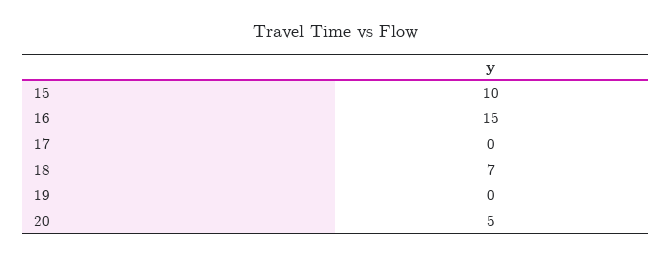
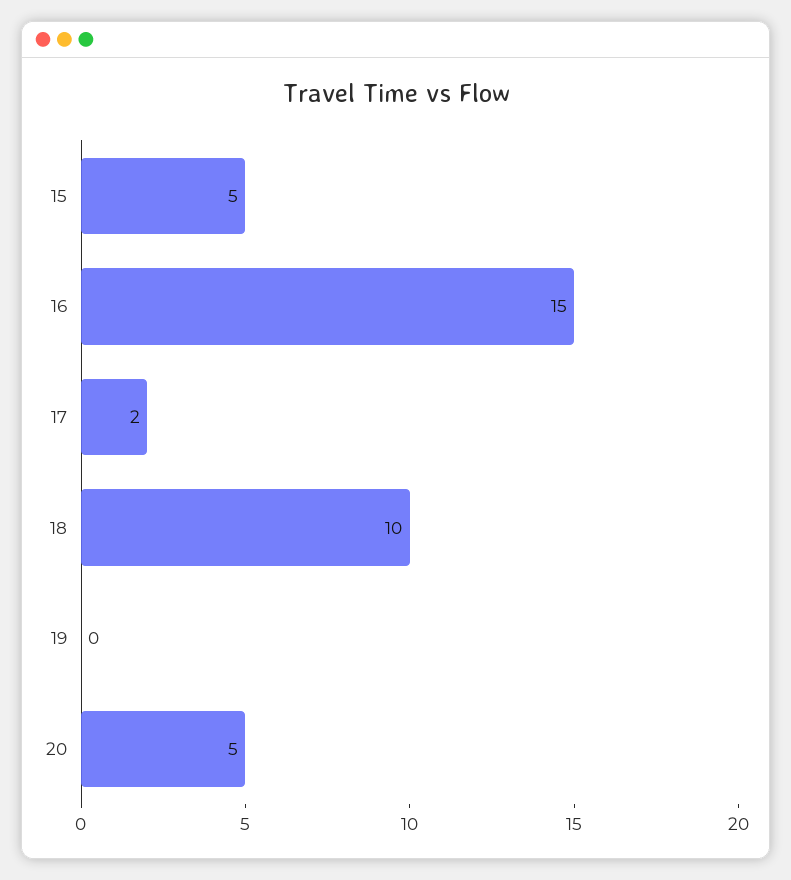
15: 10 -> 5
17: 0 -> 2
18: 7 -> 10

